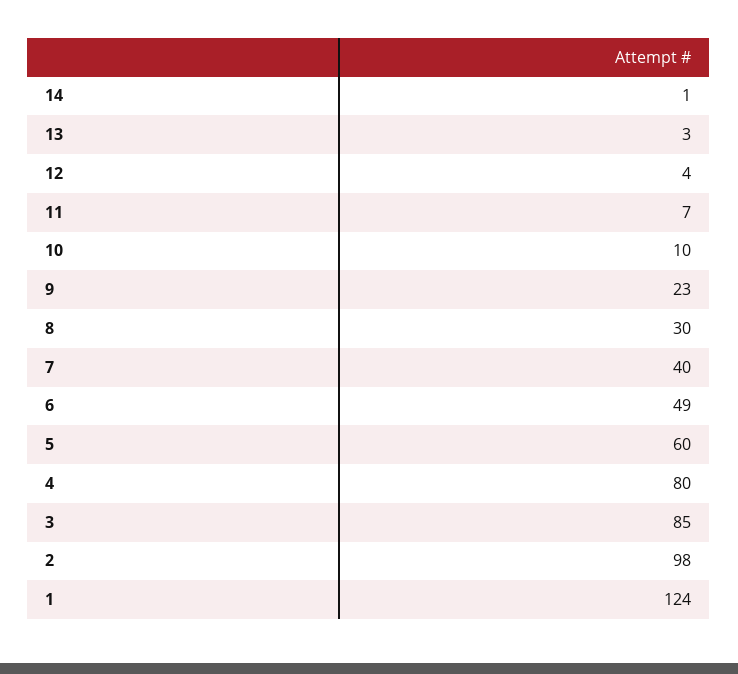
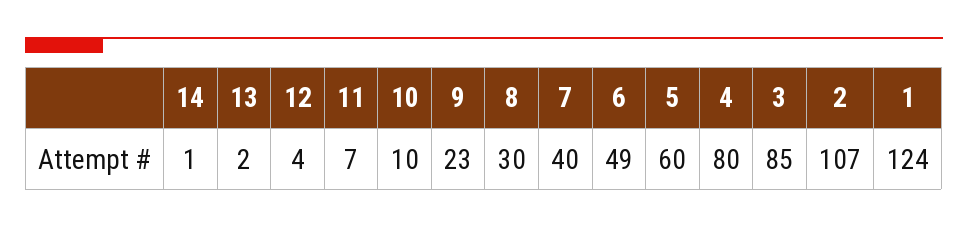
13: 3 -> 2
2: 98 -> 107

